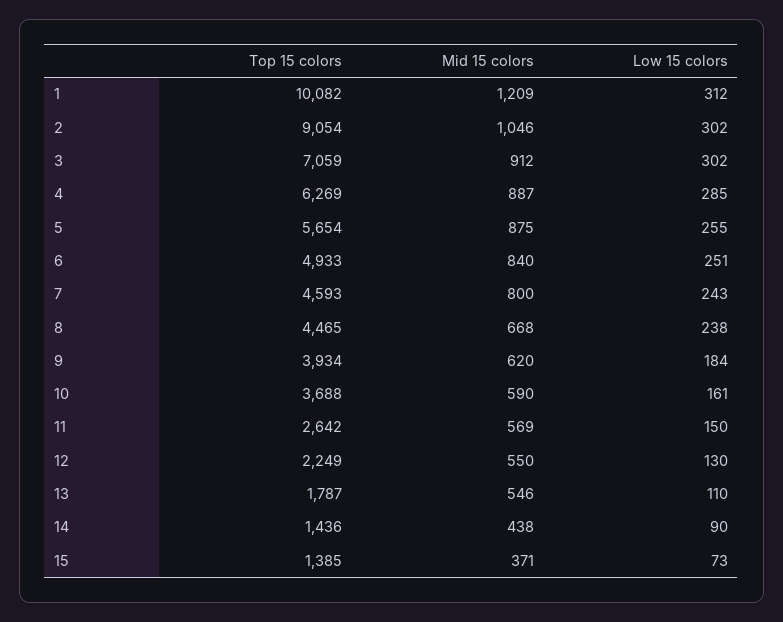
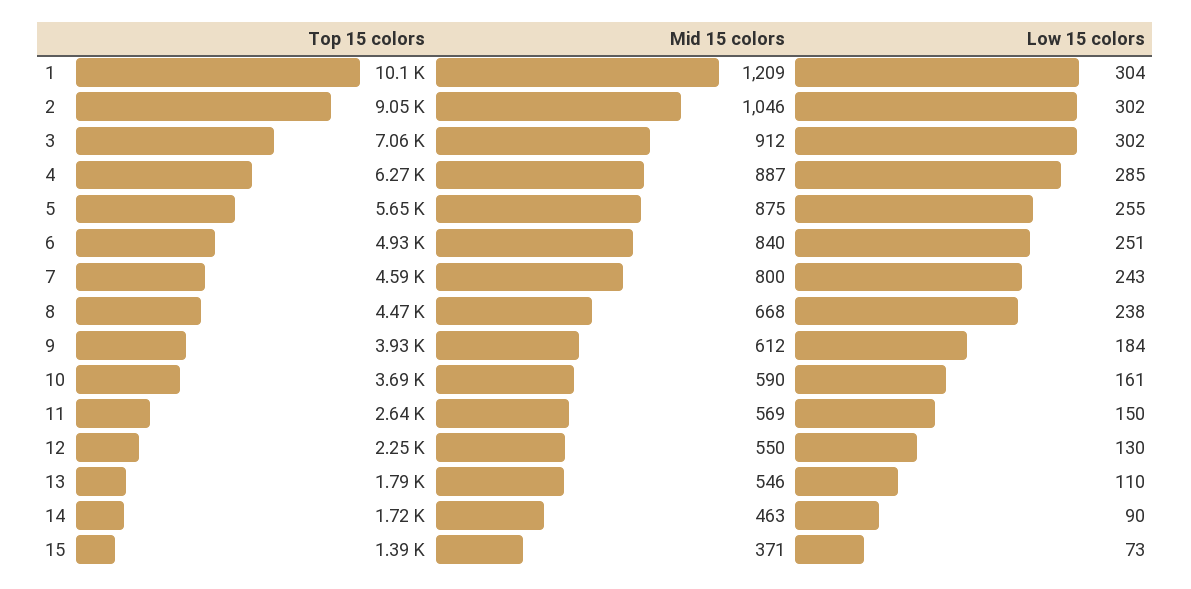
Low 15 colors, 1: 312 -> 304
Mid 15 colors, 9: 620 -> 612
Top 15 colors, 14: 1436 -> 1720
Mid 15 colors, 14: 438 -> 463

